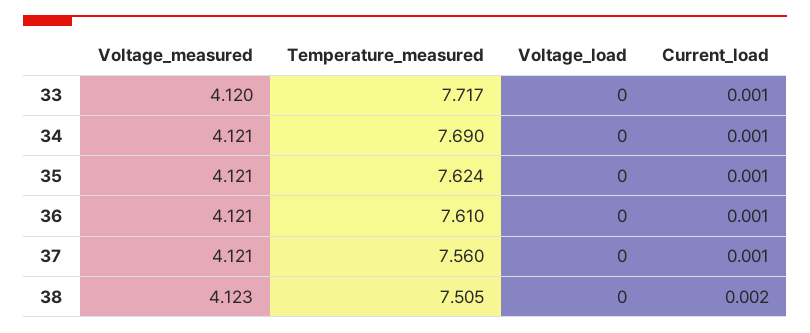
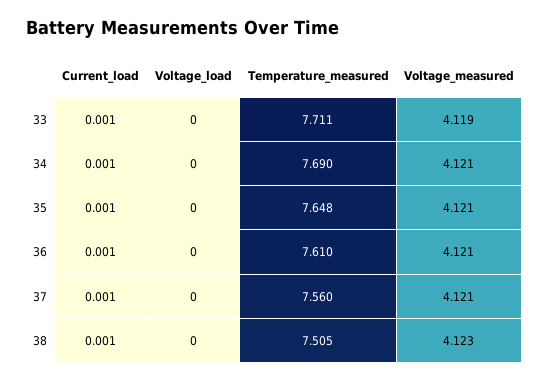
Voltage_measured, 33: 4.12 -> 4.119
Temperature_measured, 33: 7.717 -> 7.711
Temperature_measured, 35: 7.624 -> 7.648
Current_load, 38: 0.002 -> 0.001

